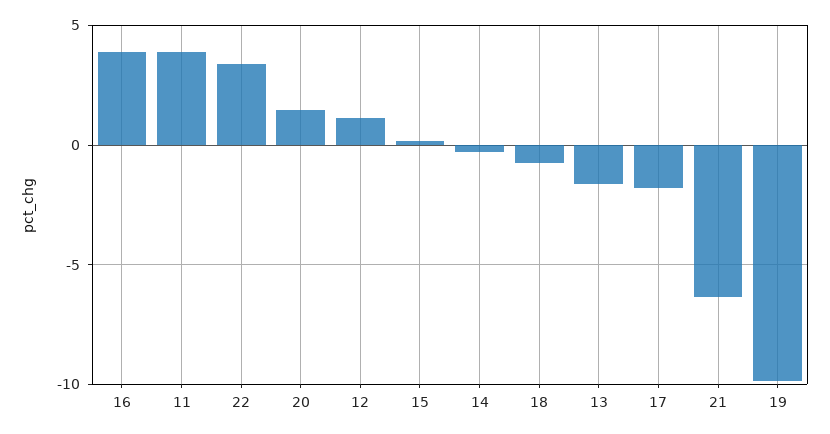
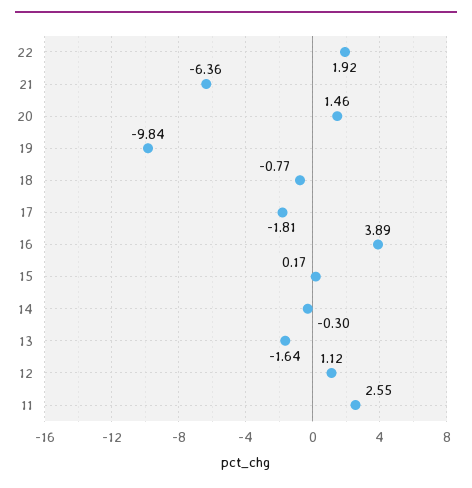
11: 4 -> 2.55
22: 3.5 -> 1.92

